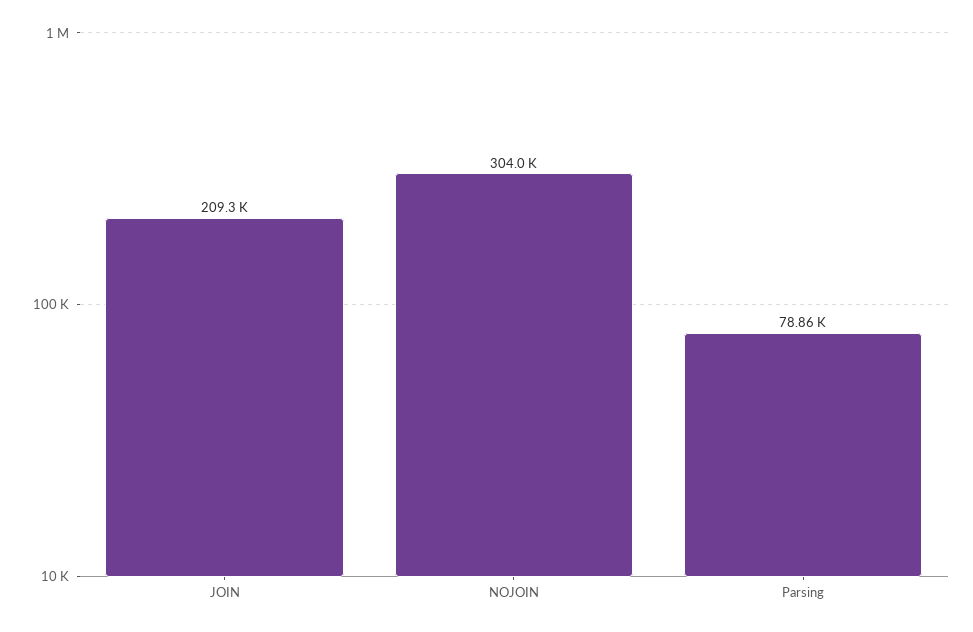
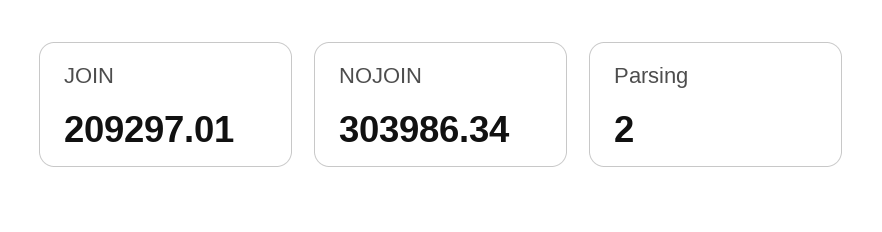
Parsing: 78860 -> 2

